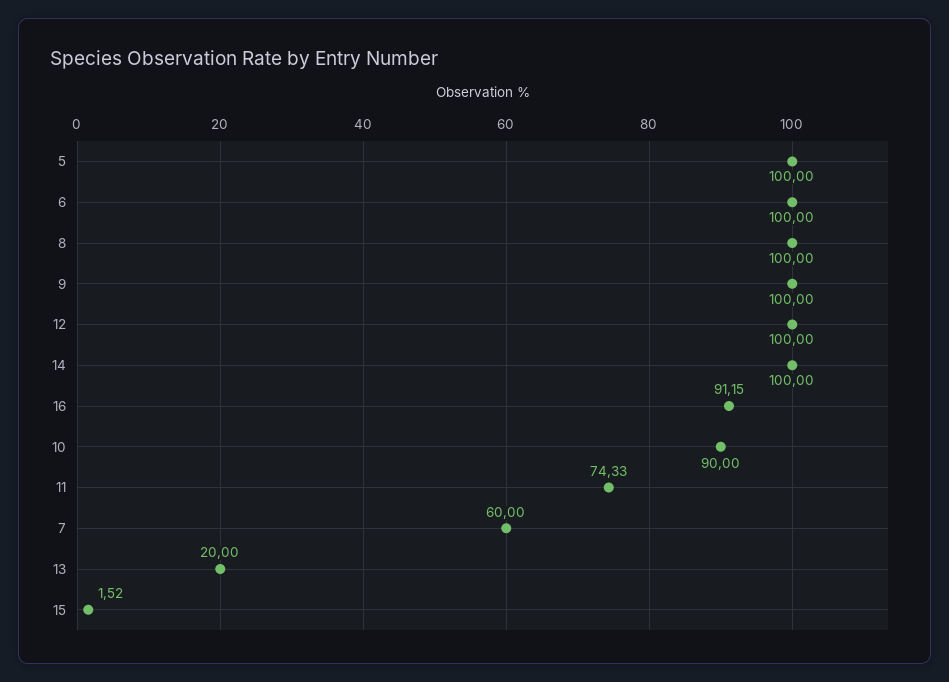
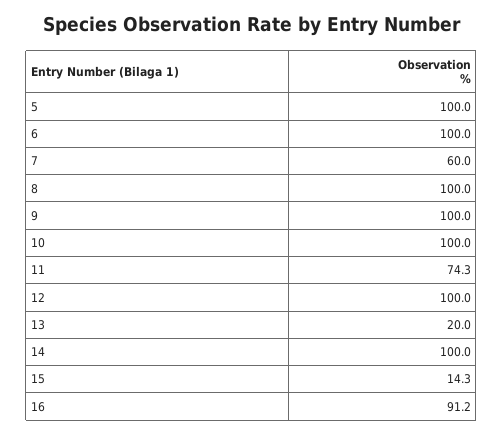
10: 90 -> 100
15: 1.52 -> 14.3

